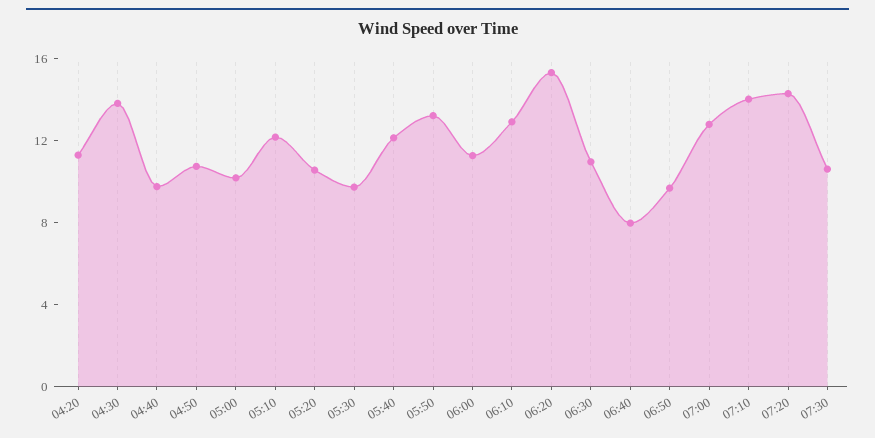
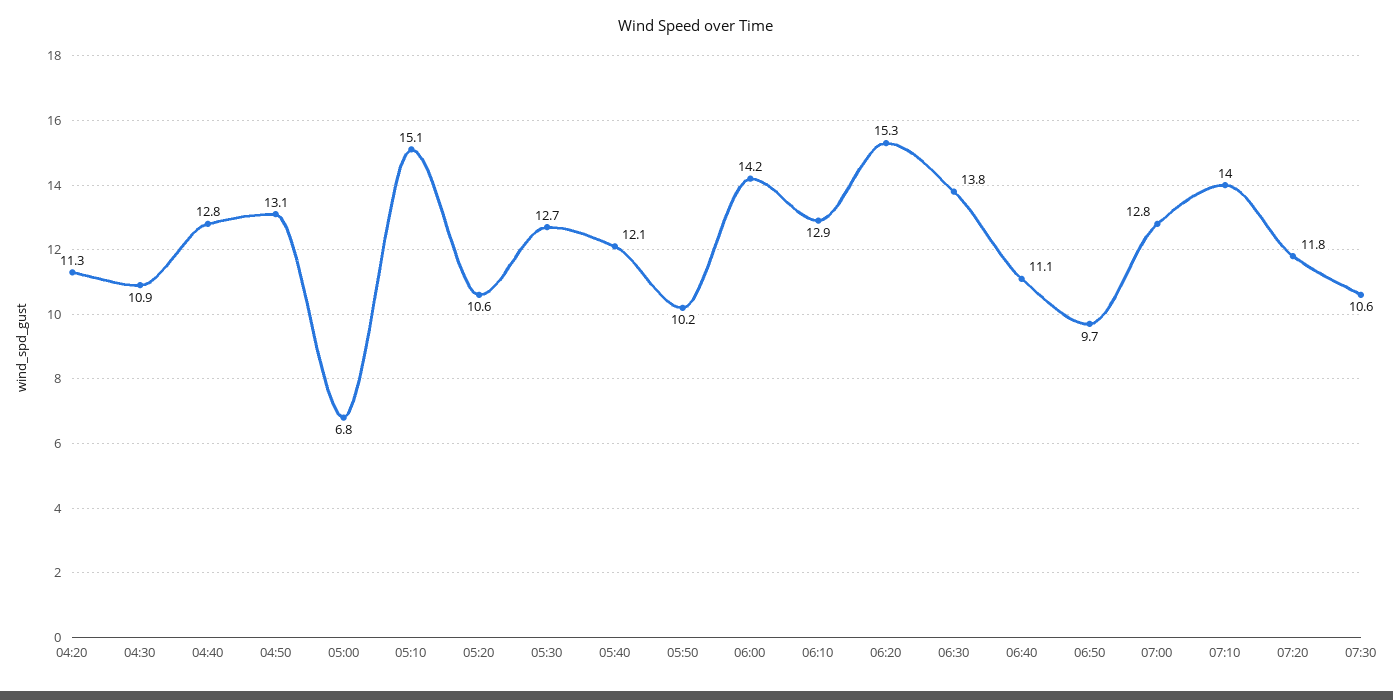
04:30: 14 -> 10.9
04:40: 10 -> 12.8
04:50: 11 -> 13.1
05:00: 10 -> 6.8
05:10: 12 -> 15.1
05:30: 10 -> 12.7
05:50: 13 -> 10.2
06:00: 11 -> 14.2
06:30: 11 -> 13.8
06:40: 8 -> 11.1
07:20: 14 -> 11.8

